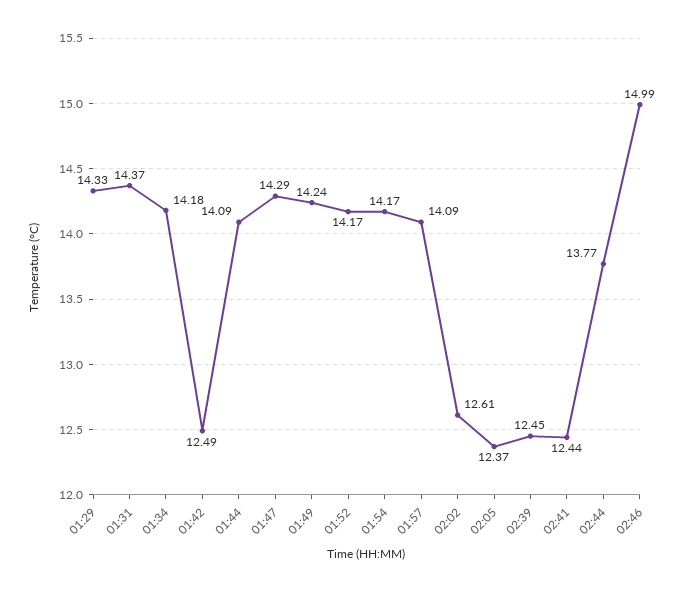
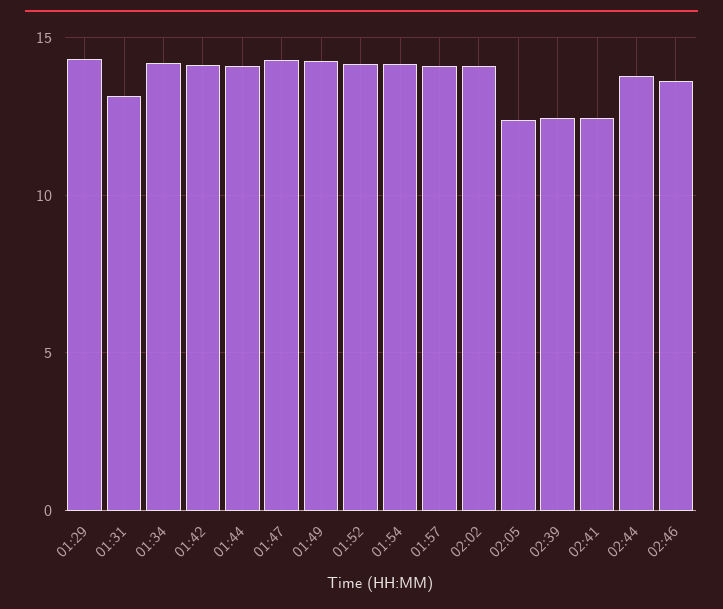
01:31: 14.37 -> 13
01:42: 12.49 -> 14
02:02: 12.61 -> 14
02:46: 14.99 -> 13.5

